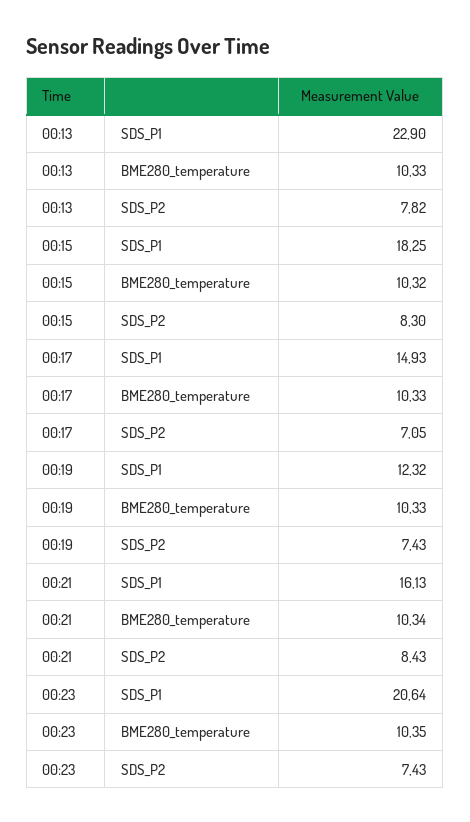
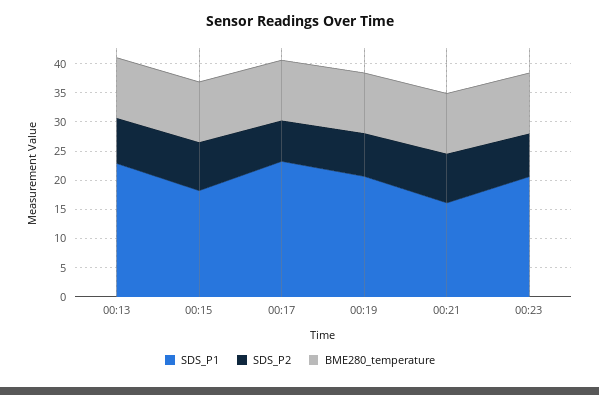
SDS_P1, 00:17: 14.93 -> 22.5
SDS_P1, 00:19: 12.32 -> 20

